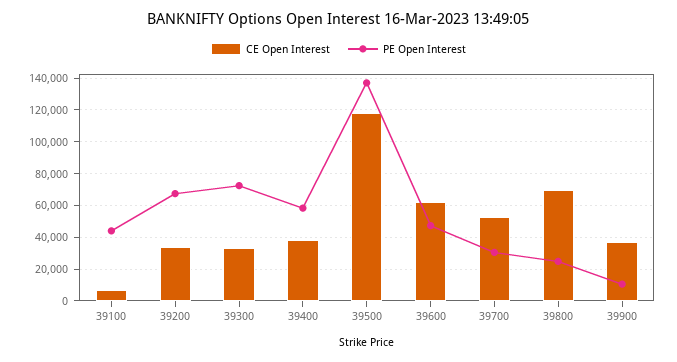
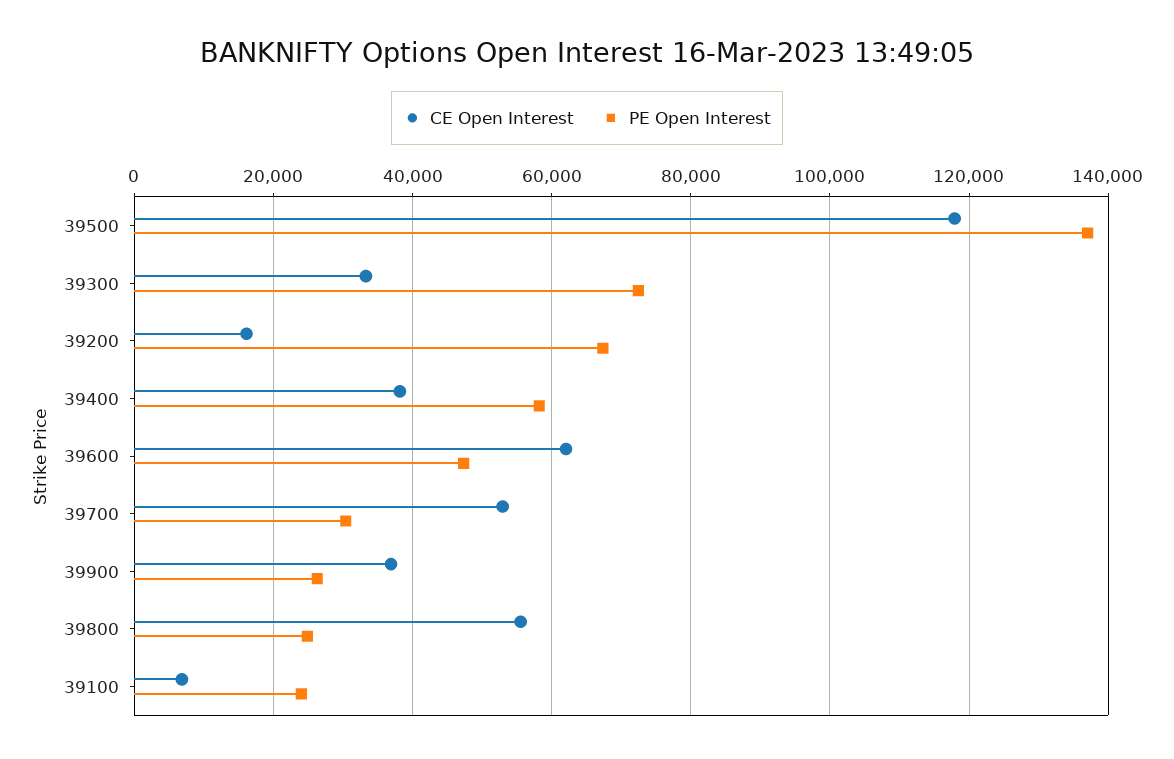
PE Open Interest, 39100: 45000 -> 24000
CE Open Interest, 39200: 35000 -> 16000
CE Open Interest, 39800: 70000 -> 56000
PE Open Interest, 39900: 10000 -> 26000

